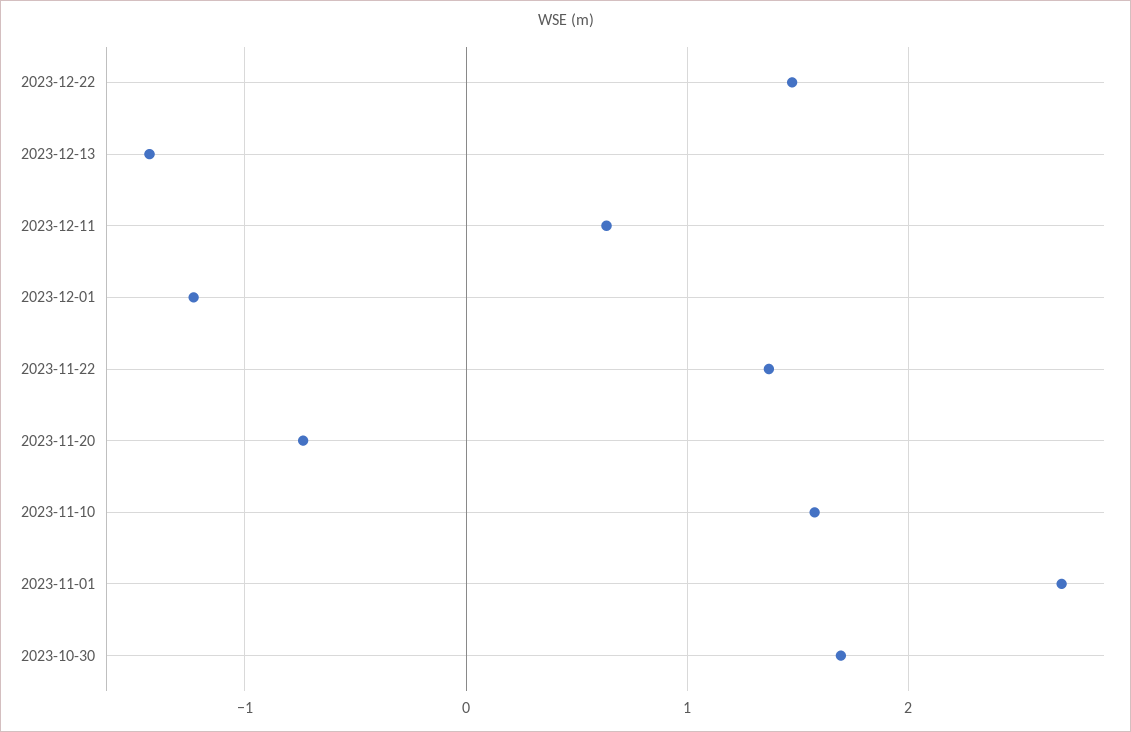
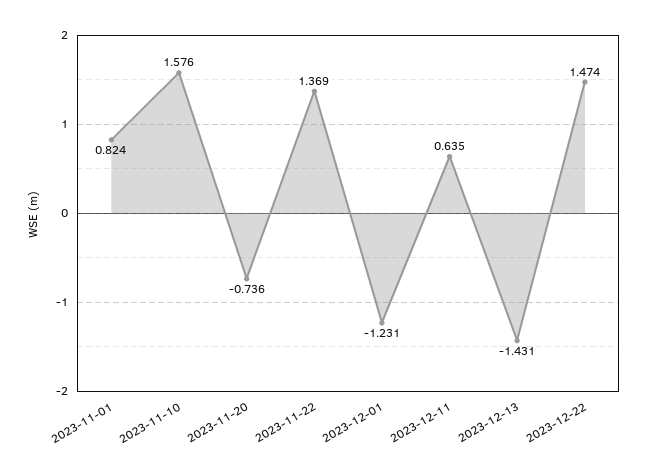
2023-11-01: 2.7 -> 0.824
2023-10-30: 1.7 -> none

